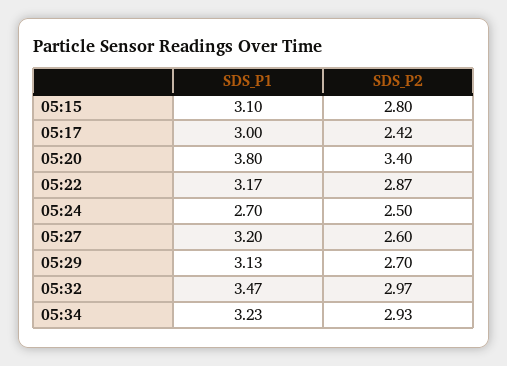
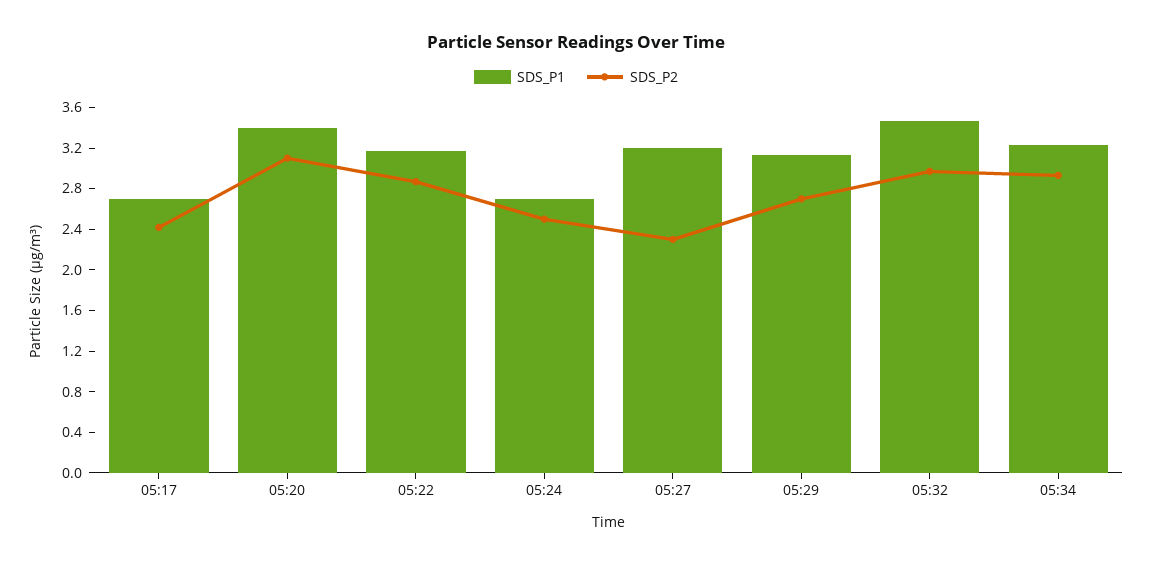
SDS_P1, 05:15: 3.1 -> none
SDS_P2, 05:15: 2.8 -> none
SDS_P1, 05:17: 3 -> 2.7
SDS_P1, 05:20: 3.8 -> 3.4
SDS_P2, 05:20: 3.4 -> 3.1
SDS_P2, 05:27: 2.6 -> 2.3

